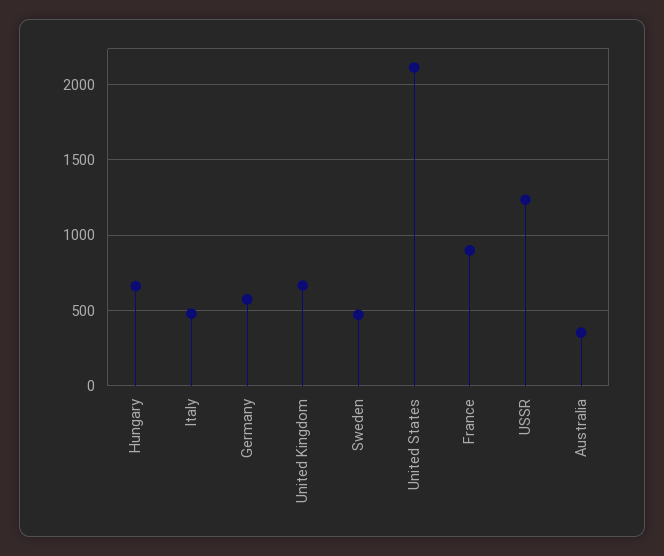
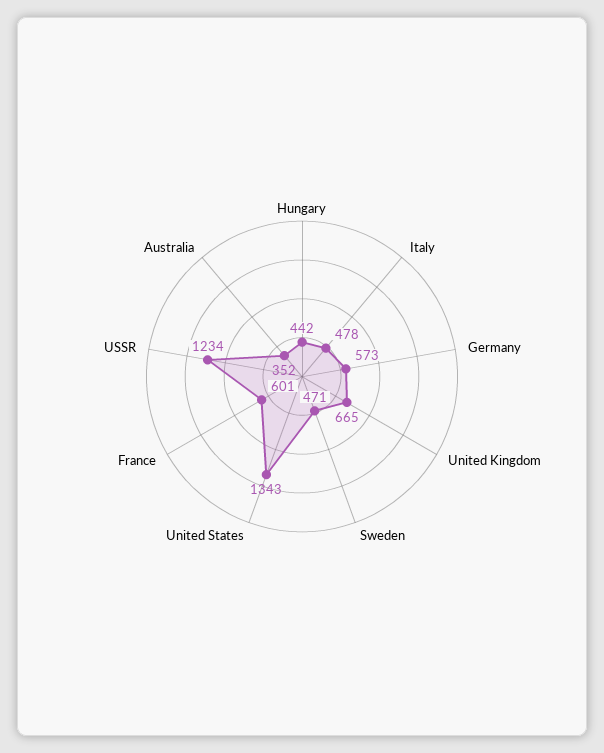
Hungary: 650 -> 442
United States: 2100 -> 1343
France: 900 -> 601

